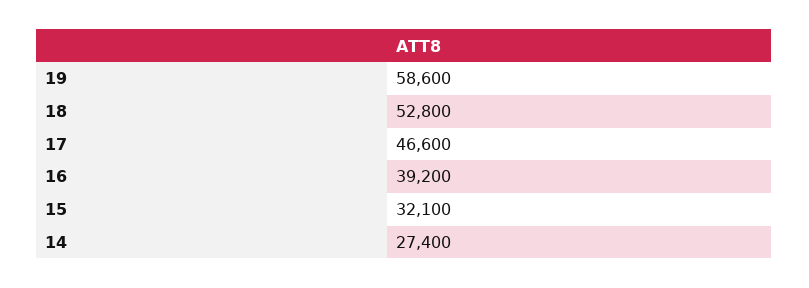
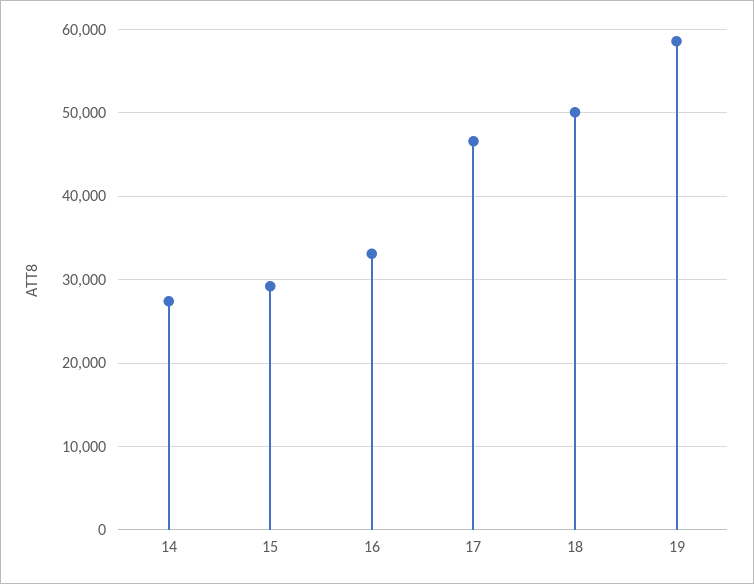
18: 52800 -> 50000
16: 39200 -> 33000
15: 32100 -> 29000

